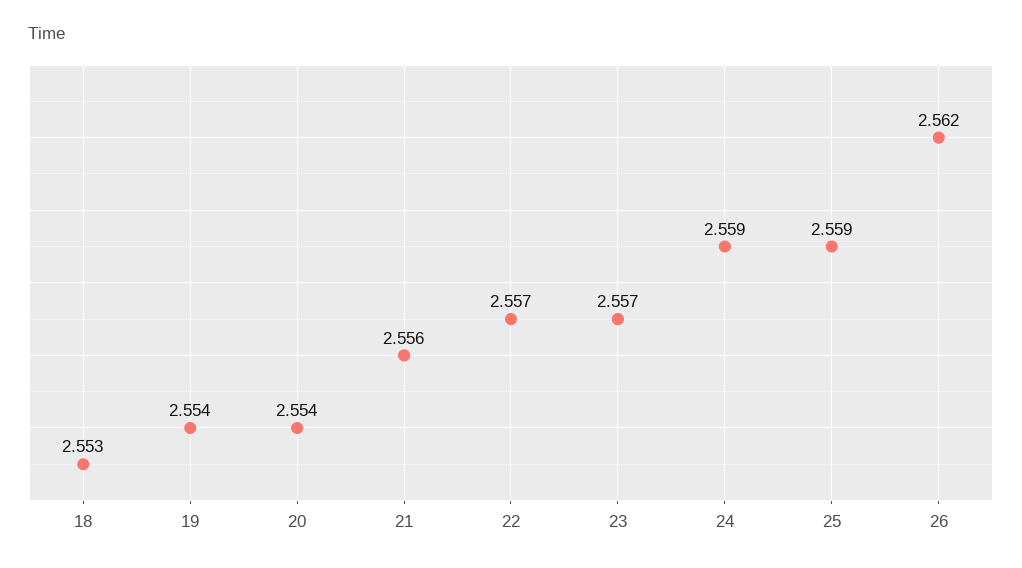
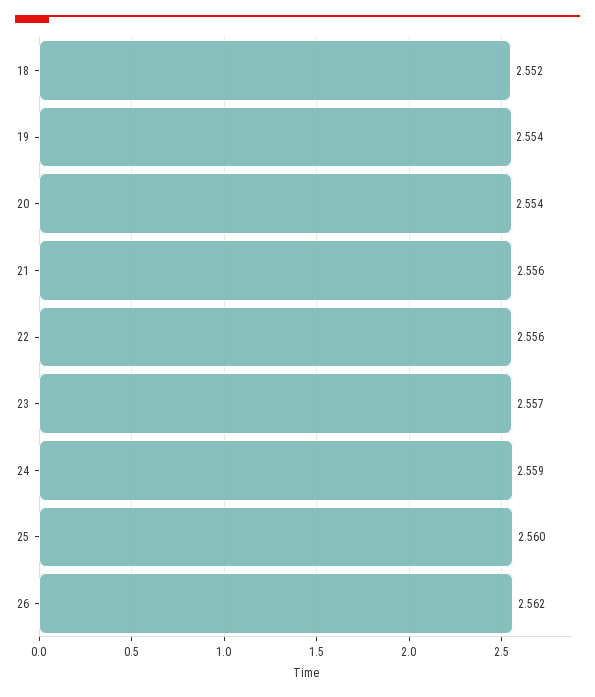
18: 2.553 -> 2.552
22: 2.557 -> 2.556
25: 2.559 -> 2.56

